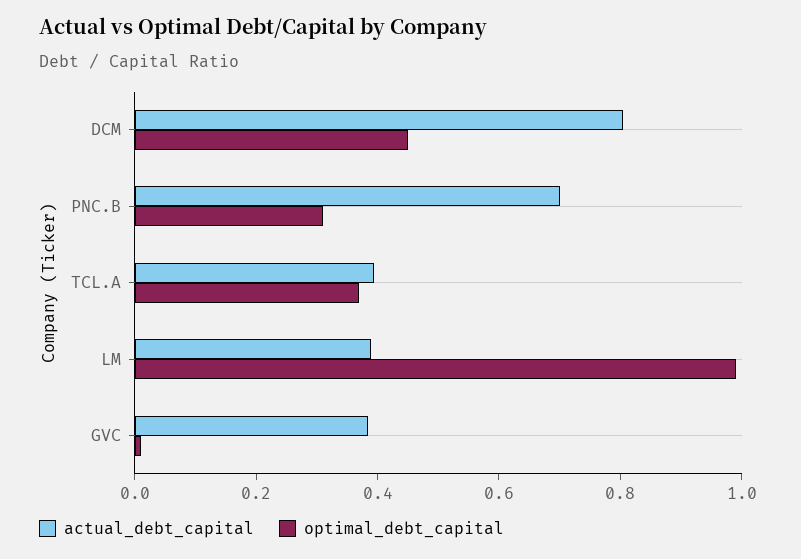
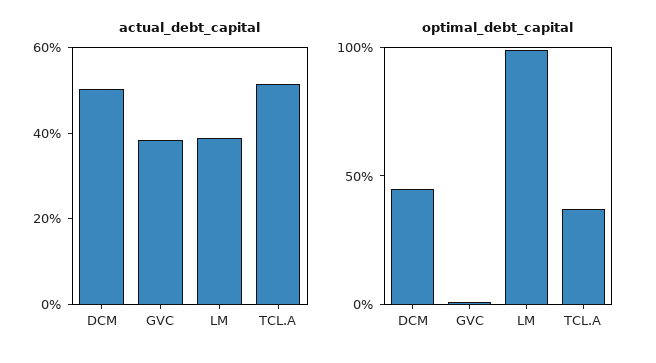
actual_debt_capital, DCM: 0.8 -> 0.5
actual_debt_capital, PNC.B: 0.7 -> none
optimal_debt_capital, PNC.B: 0.3 -> none
actual_debt_capital, TCL.A: 0.4 -> 0.5

